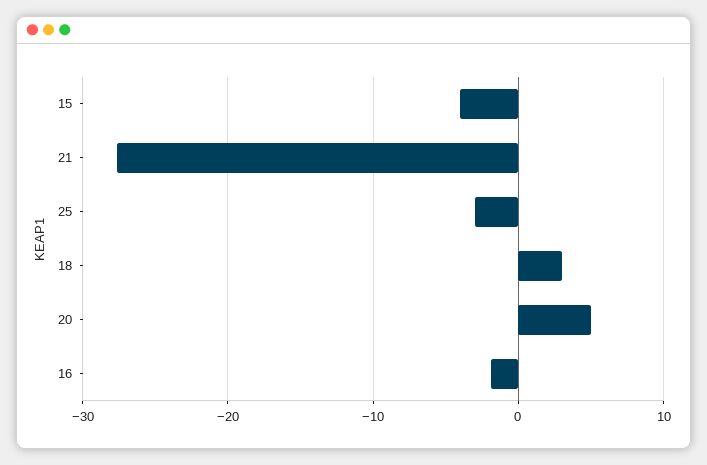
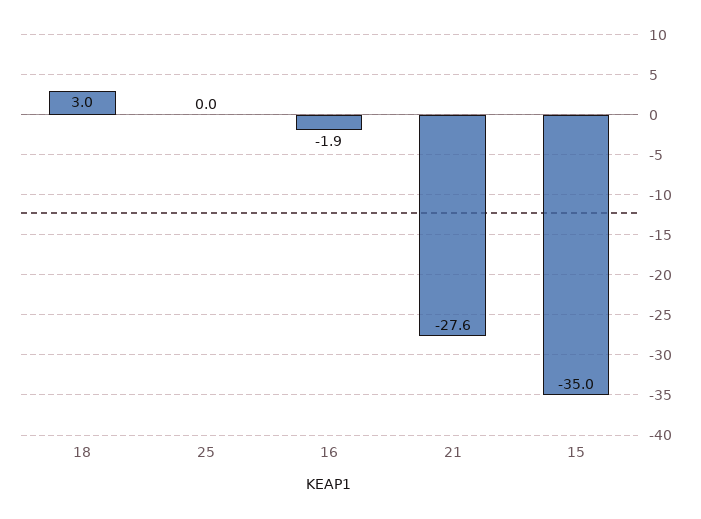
15: -4 -> -35
25: -3 -> 0
20: 5 -> none

